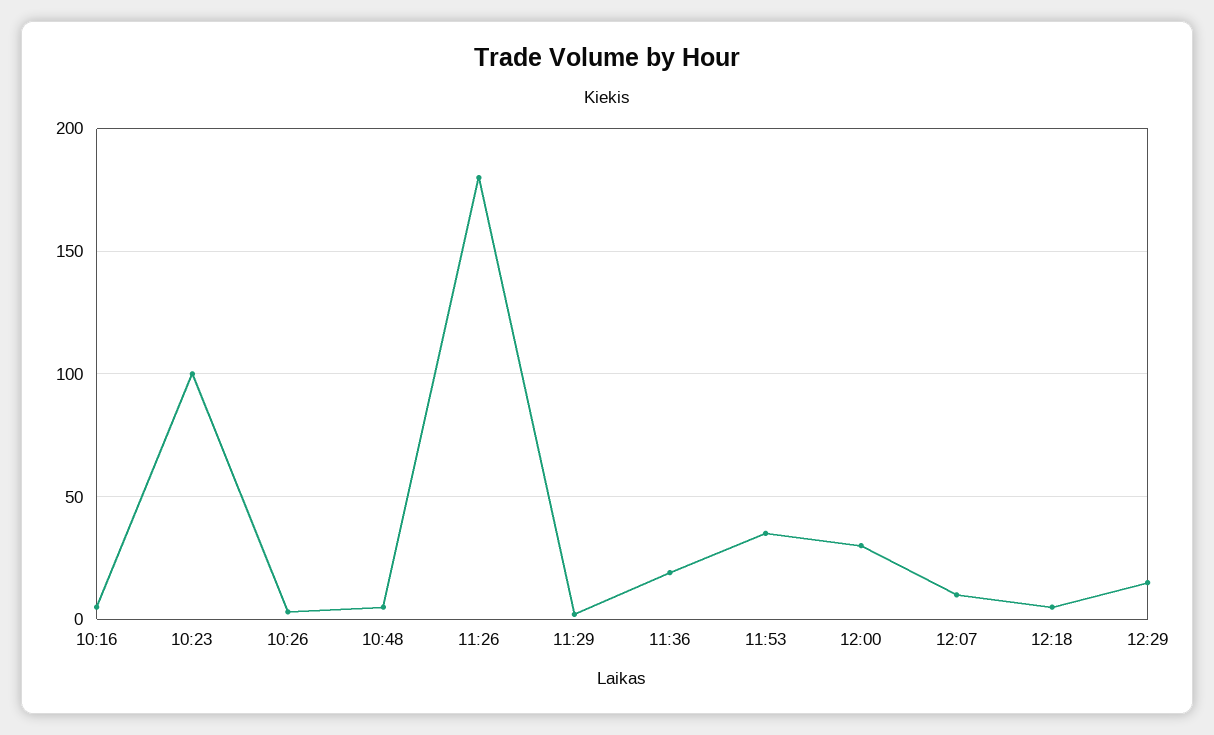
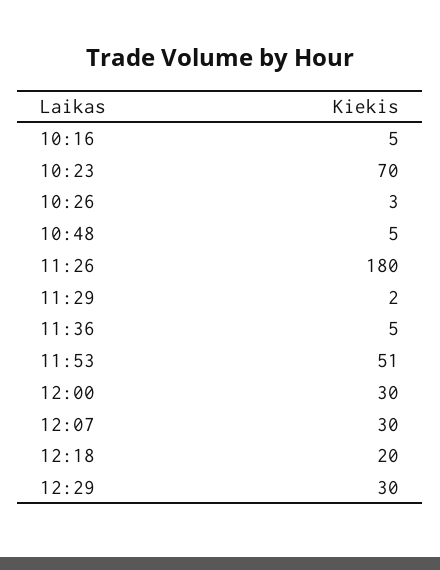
10:23: 100 -> 70
11:36: 20 -> 5
11:53: 35 -> 51
12:07: 10 -> 30
12:18: 5 -> 20
12:29: 15 -> 30

